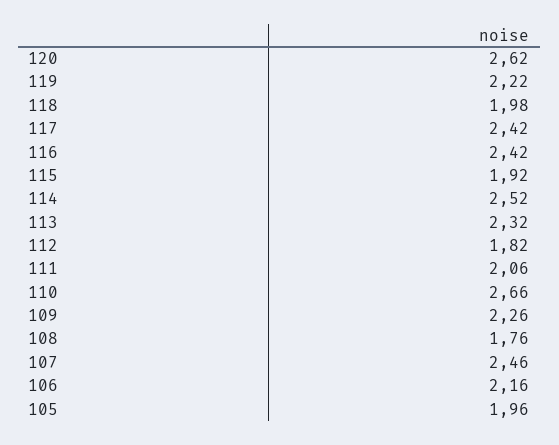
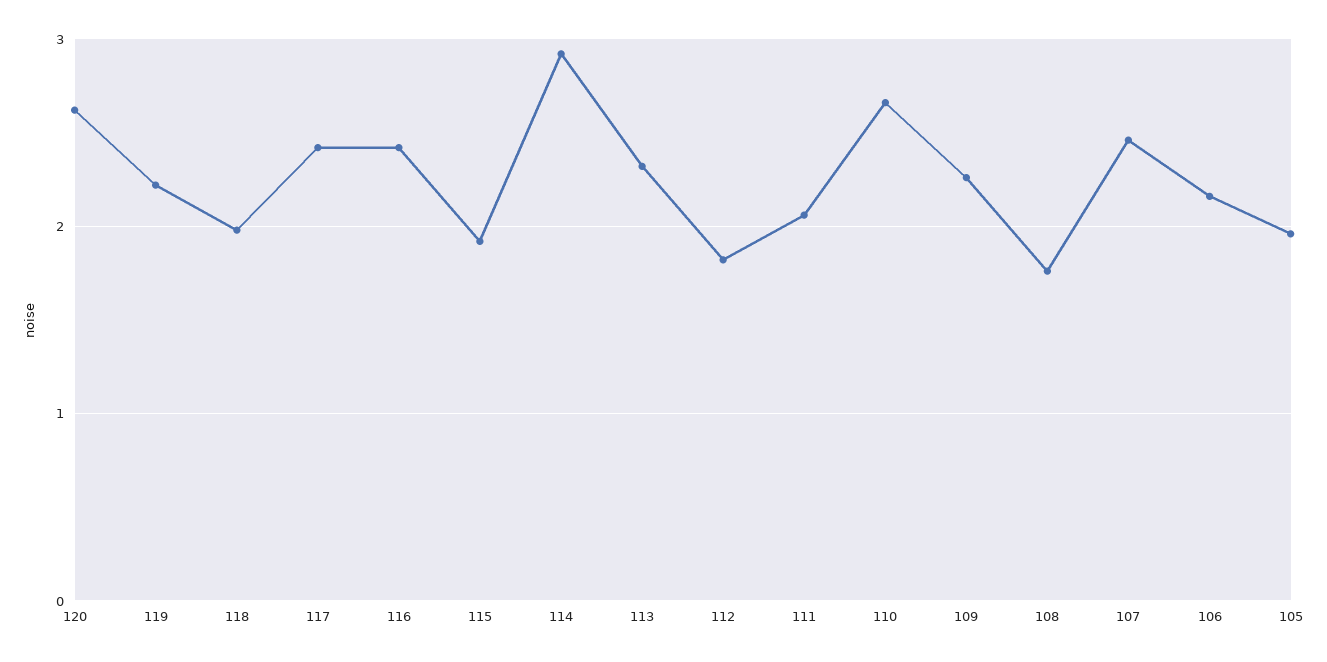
114: 2.52 -> 2.9

